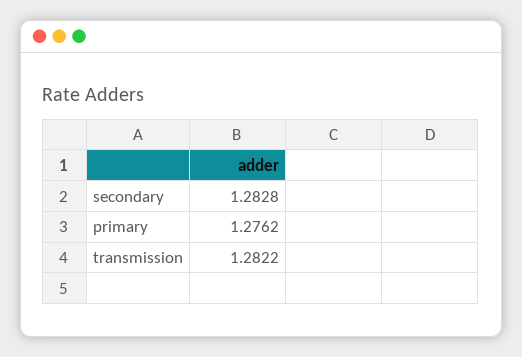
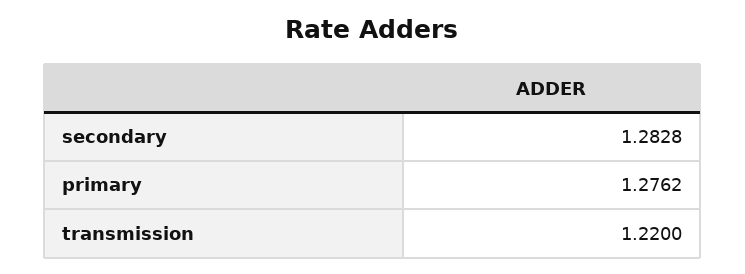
transmission: 1.2822 -> 1.22

